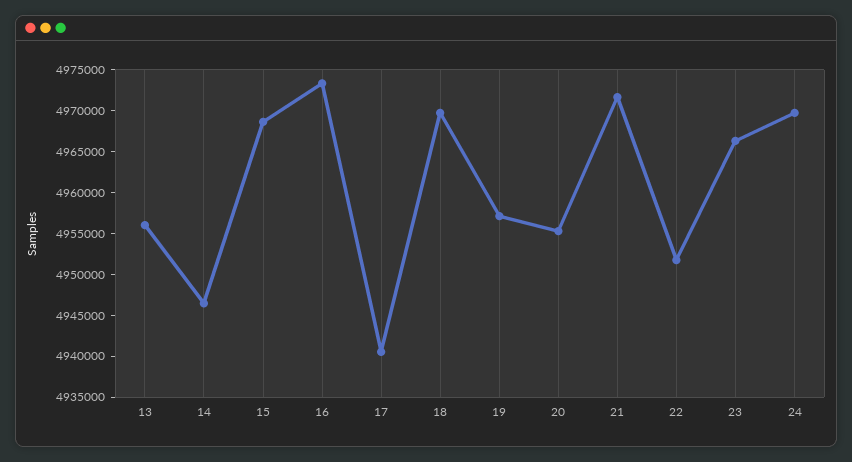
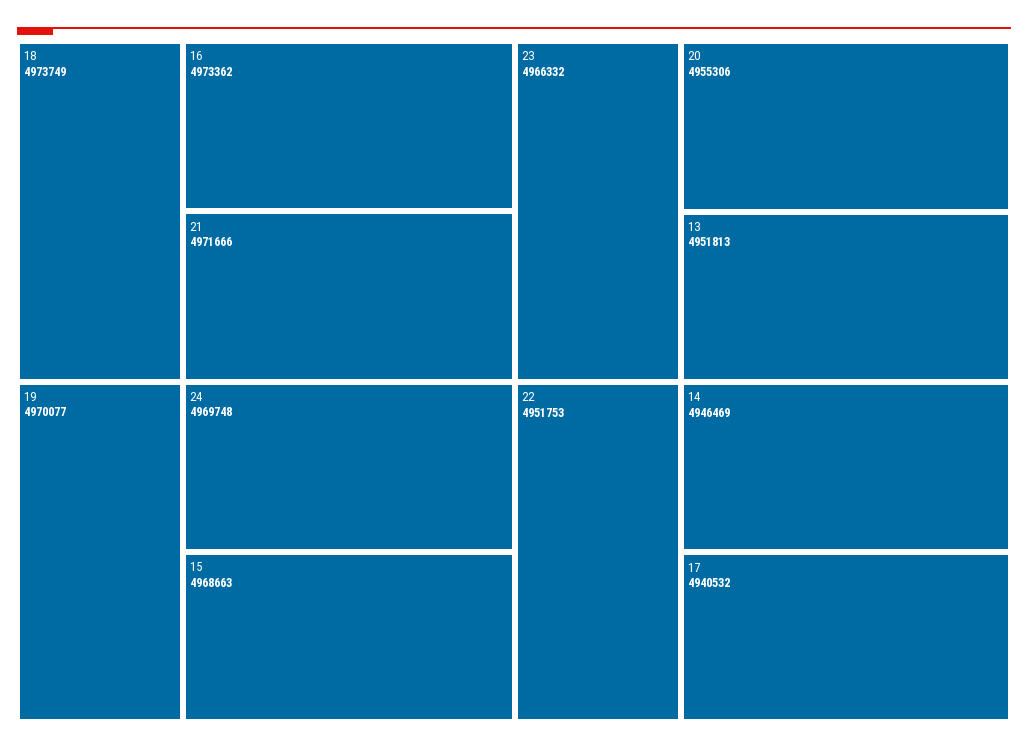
13: 4956000 -> 4951813
18: 4970000 -> 4973749
19: 4957000 -> 4970077

